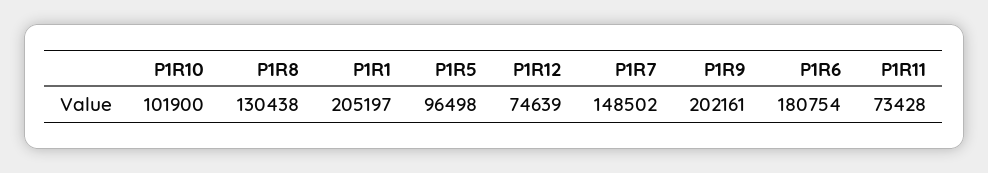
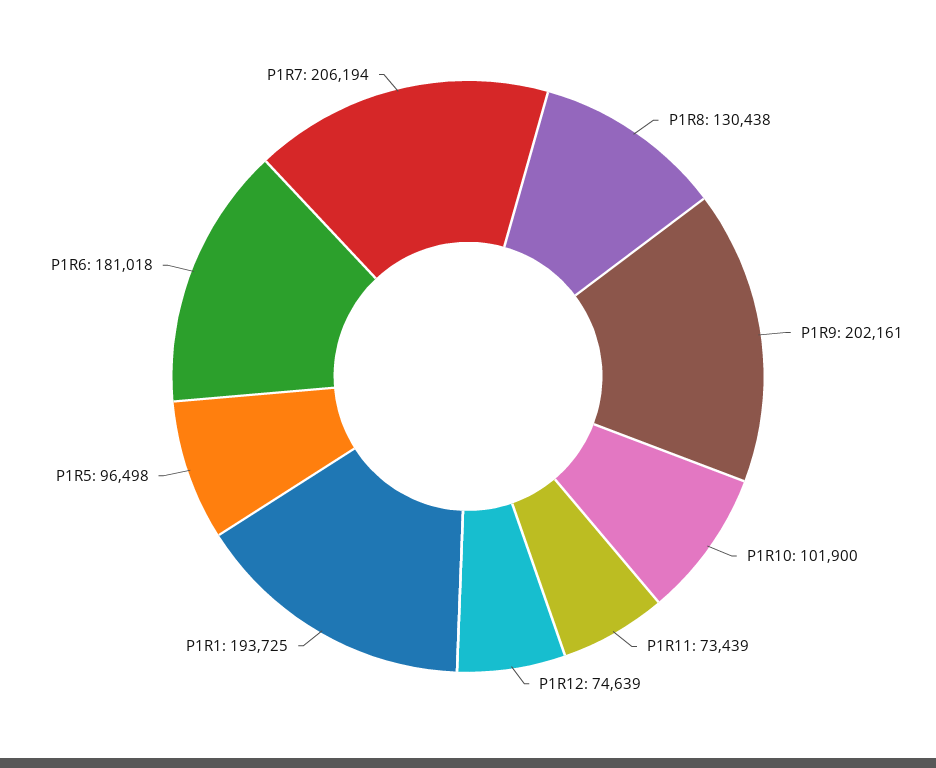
P1R1: 205197 -> 193725
P1R7: 148502 -> 206194
P1R6: 180754 -> 181018
P1R11: 73428 -> 73439

